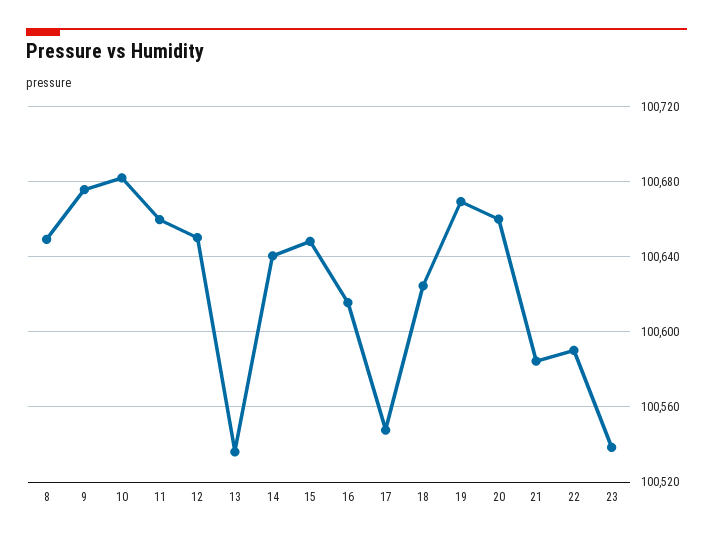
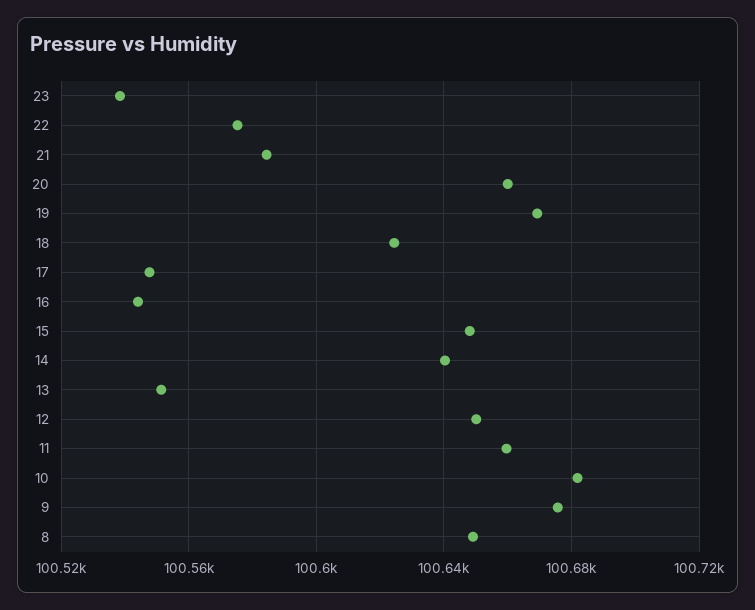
13: 100535 -> 100550
16: 100615 -> 100545
22: 100590 -> 100575

